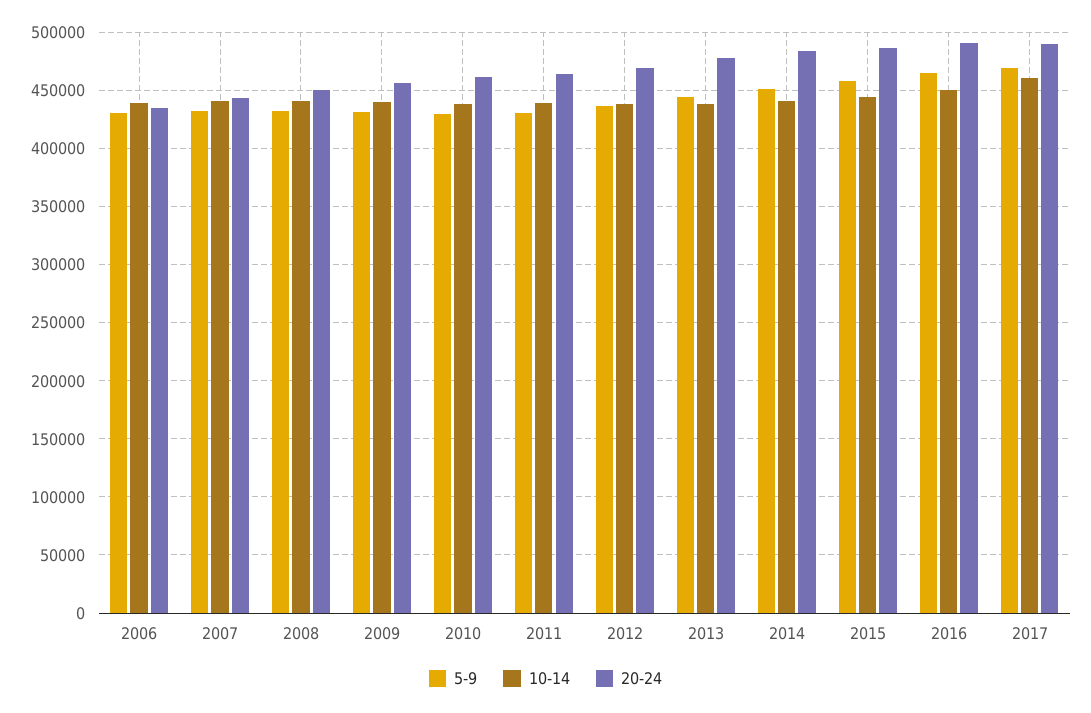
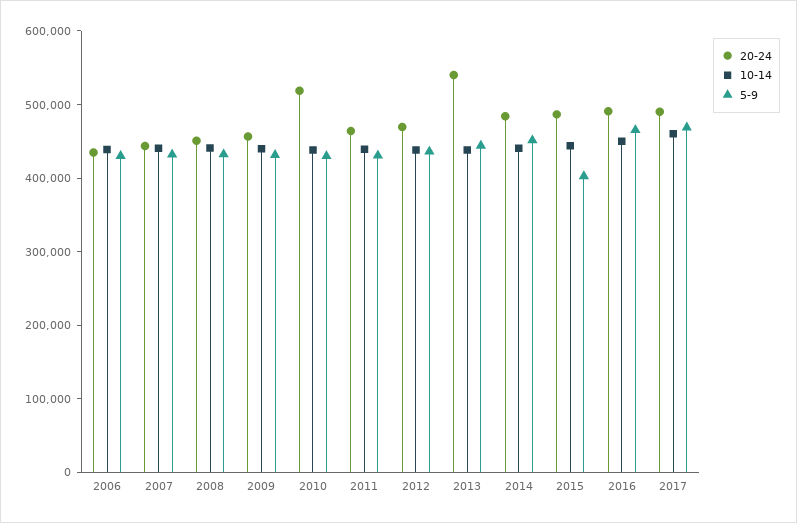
20-24, 2010: 460000 -> 520000
20-24, 2013: 480000 -> 540000
5-9, 2015: 460000 -> 400000

